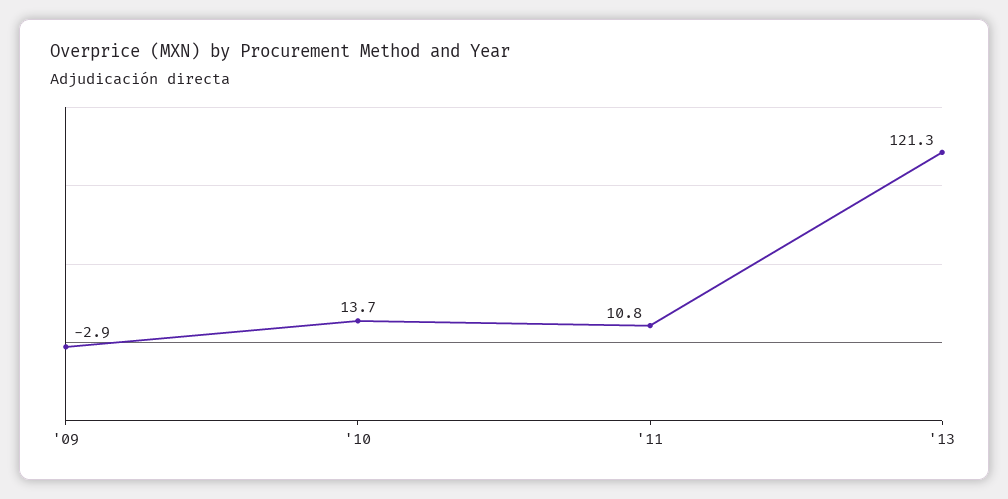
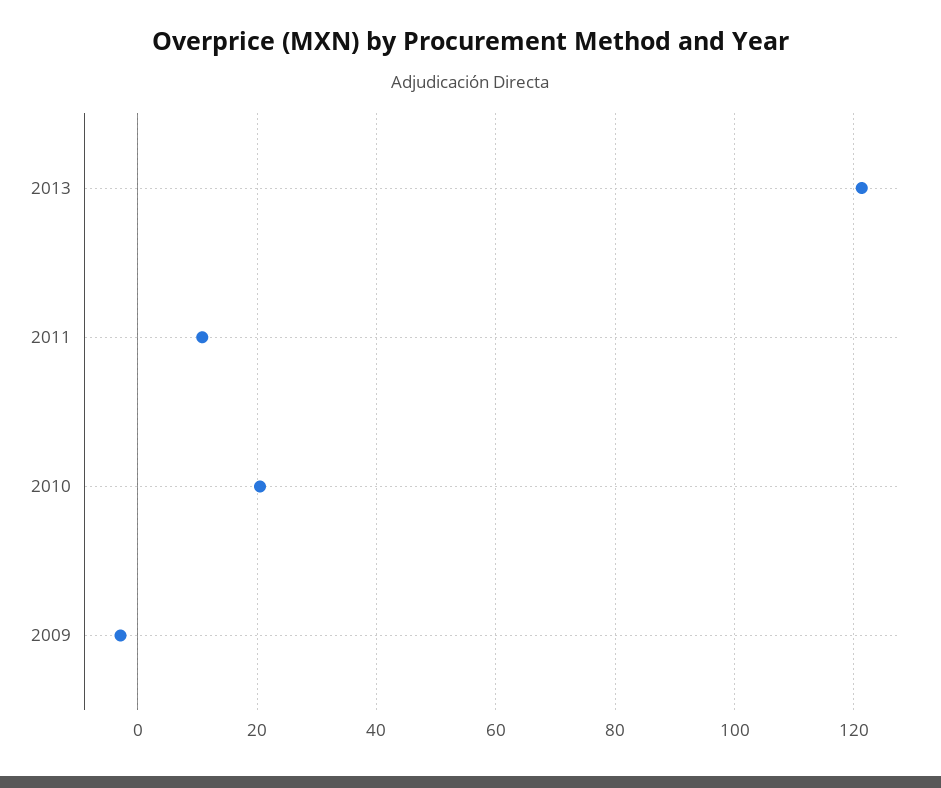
'10: 13.7 -> 20

